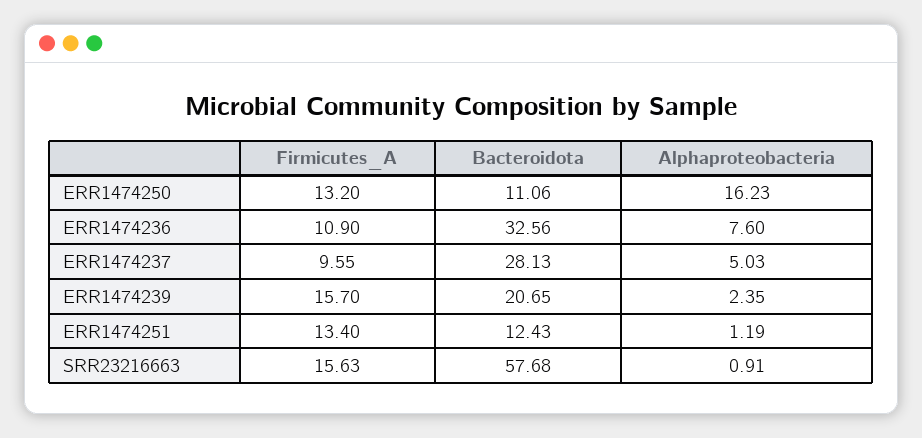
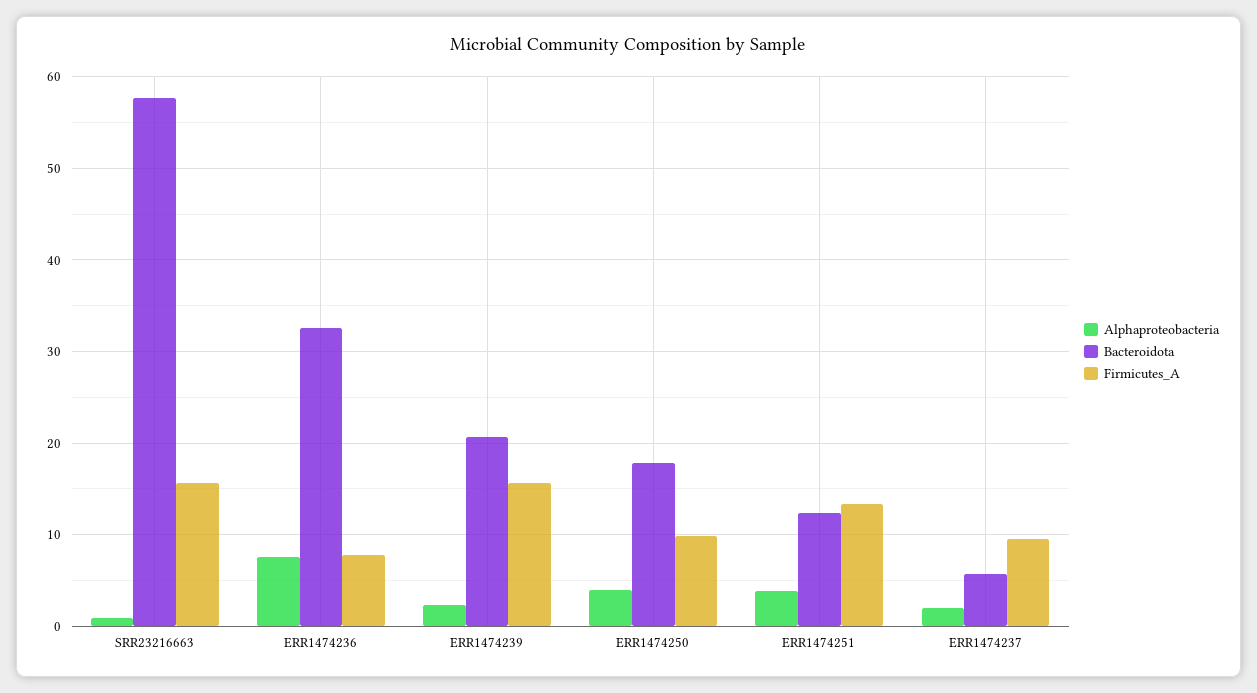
Firmicutes_A, ERR1474250: 13.2 -> 10
Bacteroidota, ERR1474250: 11.06 -> 18
Alphaproteobacteria, ERR1474250: 16.23 -> 4
Firmicutes_A, ERR1474236: 10.9 -> 8
Bacteroidota, ERR1474237: 28.13 -> 6
Alphaproteobacteria, ERR1474237: 5.03 -> 2
Alphaproteobacteria, ERR1474251: 1.19 -> 4

